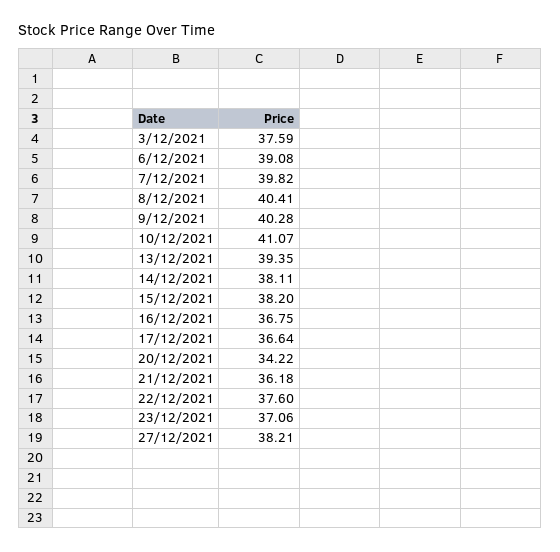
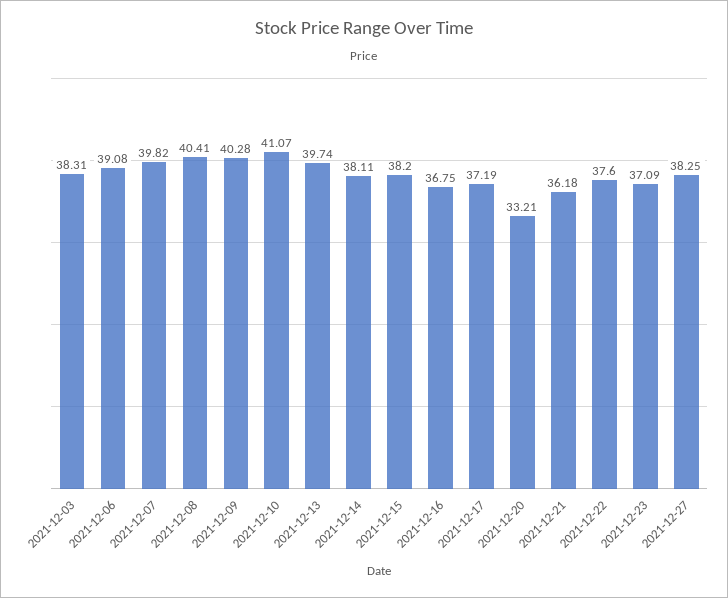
3/12/2021: 37.59 -> 38.31
13/12/2021: 39.35 -> 39.74
17/12/2021: 36.64 -> 37.19
20/12/2021: 34.22 -> 33.21
23/12/2021: 37.06 -> 37.09
27/12/2021: 38.21 -> 38.25

